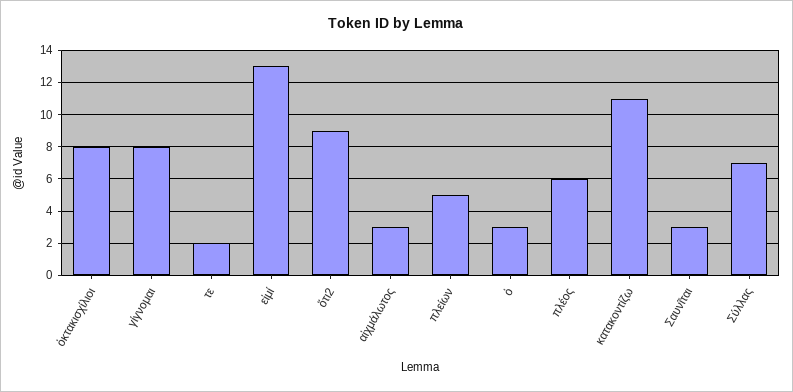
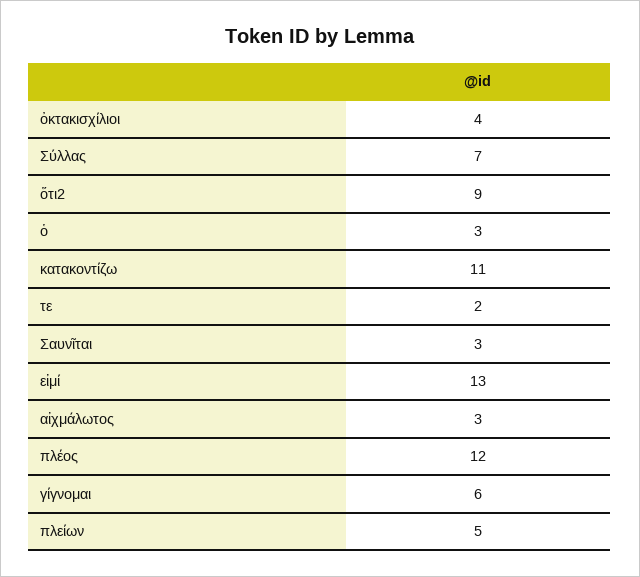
ὀκτακισχίλιοι: 8 -> 4
γίγνομαι: 8 -> 6
πλέος: 6 -> 12

